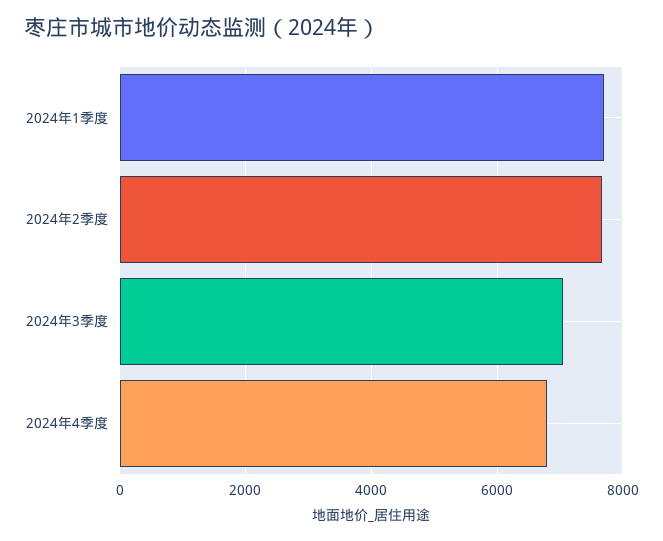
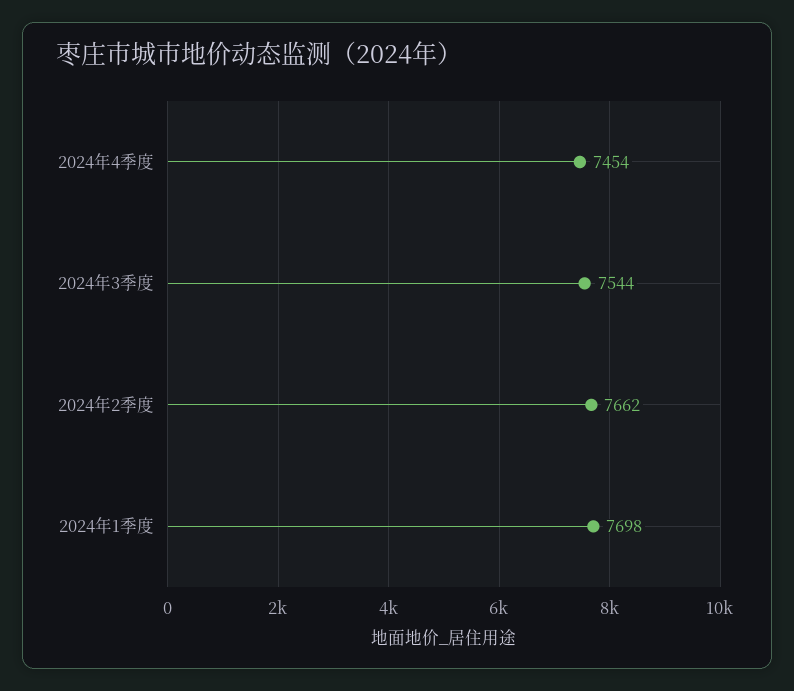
2024年3季度: 7000 -> 7544
2024年4季度: 6800 -> 7454

